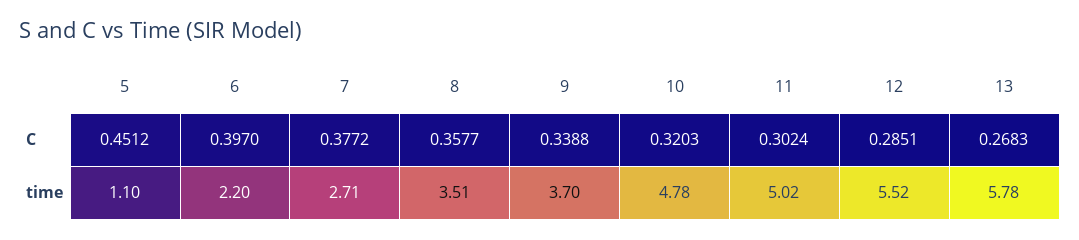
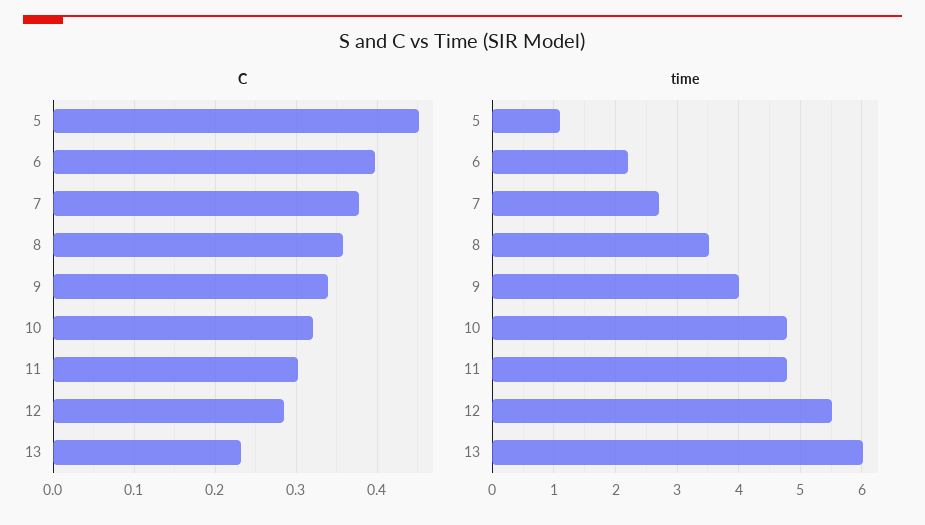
C, 13: 0.2683 -> 0.23
time, 9: 3.7 -> 4
time, 11: 5.02 -> 4.8
time, 13: 5.78 -> 6

